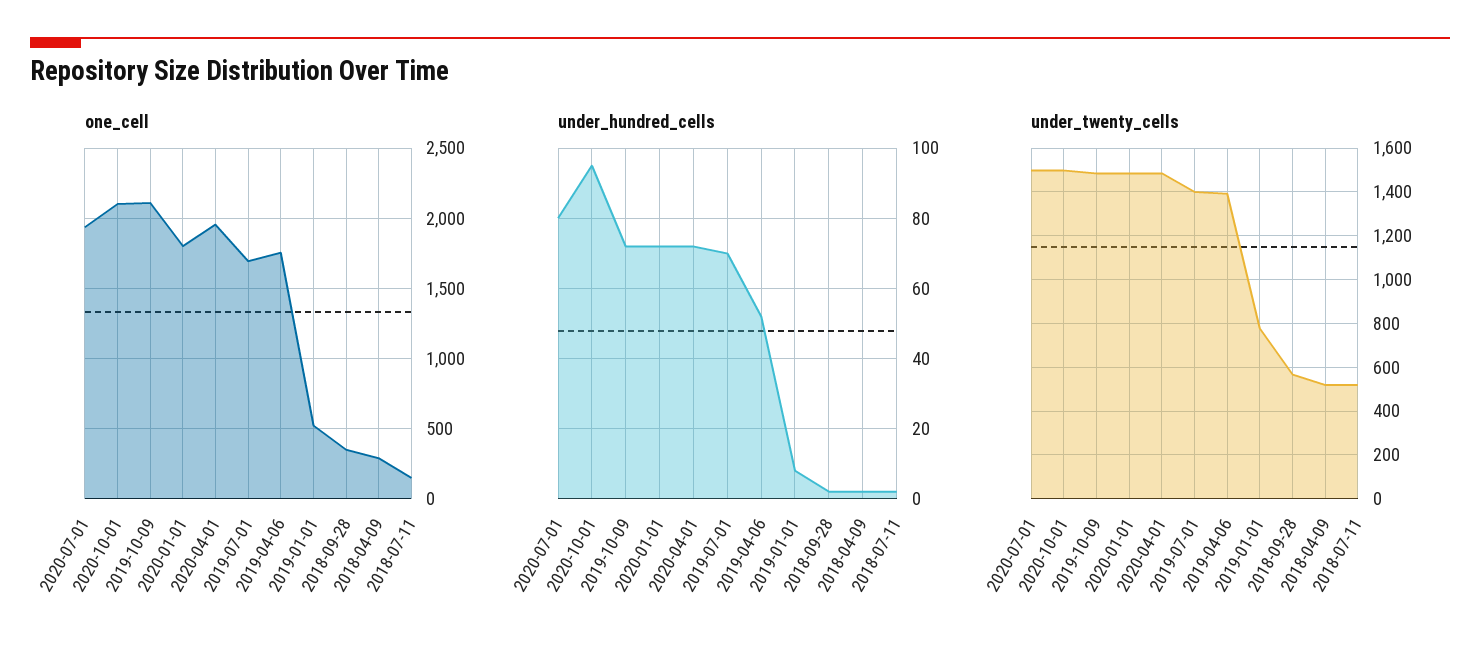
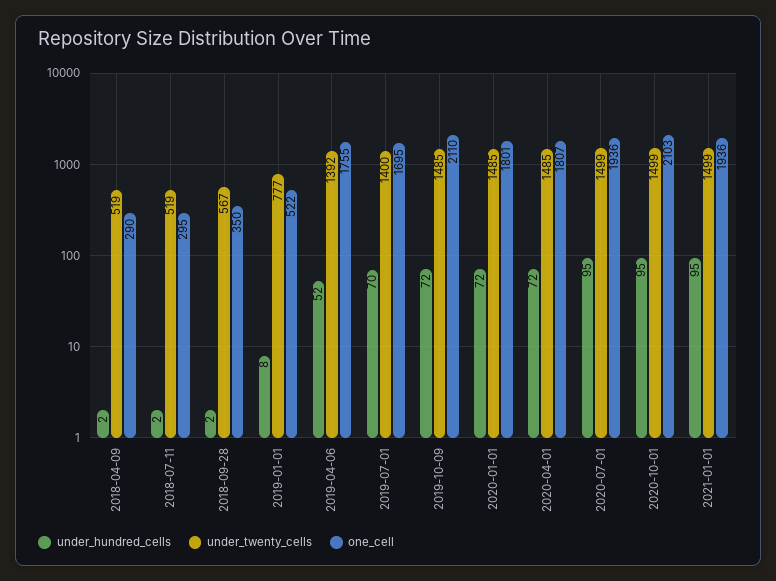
one_cell, 2020-04-01: 1950 -> 1807
one_cell, 2018-07-11: 150 -> 295
under_hundred_cells, 2020-07-01: 80 -> 95
under_hundred_cells, 2021-01-01: none -> 95
under_twenty_cells, 2021-01-01: none -> 1499
one_cell, 2021-01-01: none -> 1936

